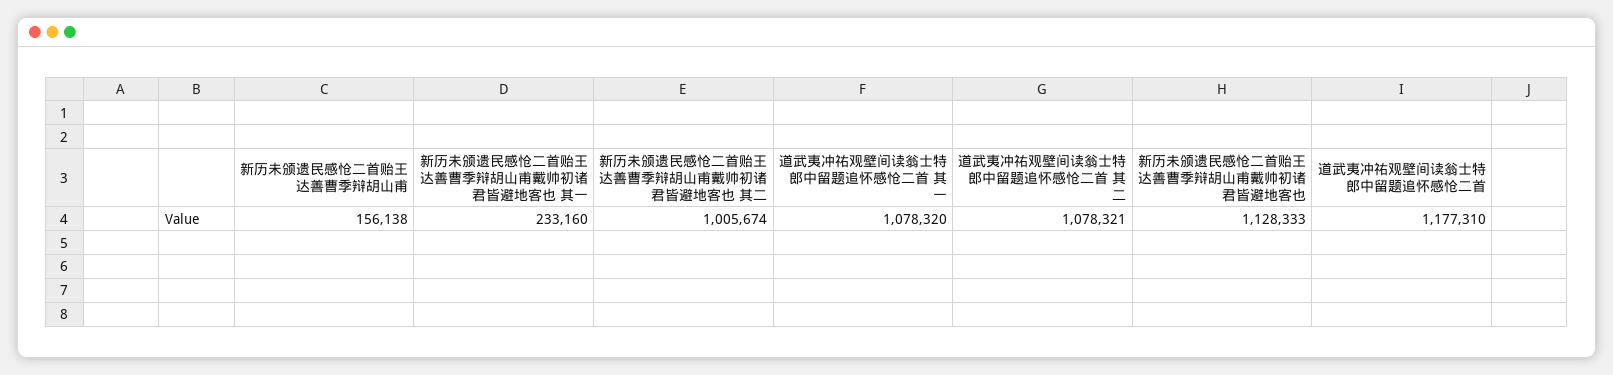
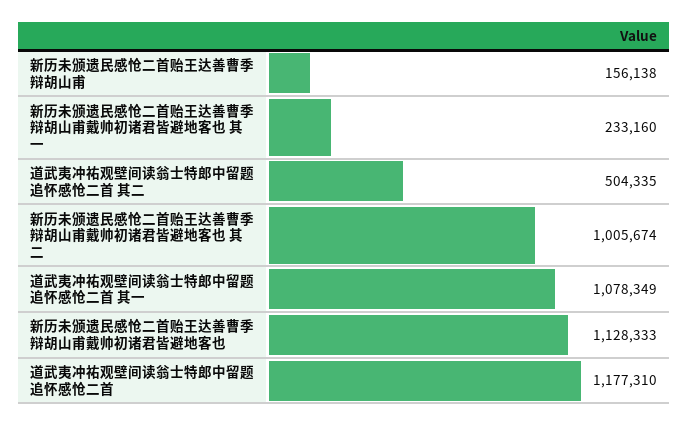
道武夷冲祐观壁间读翁士特郎中留题追怀感怆二首 其一: 1078320 -> 1078349
道武夷冲祐观壁间读翁士特郎中留题追怀感怆二首 其二: 1078321 -> 504335

